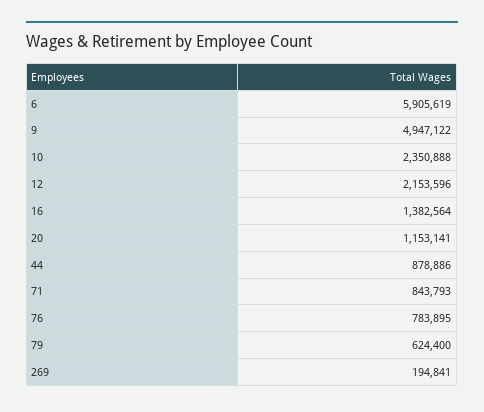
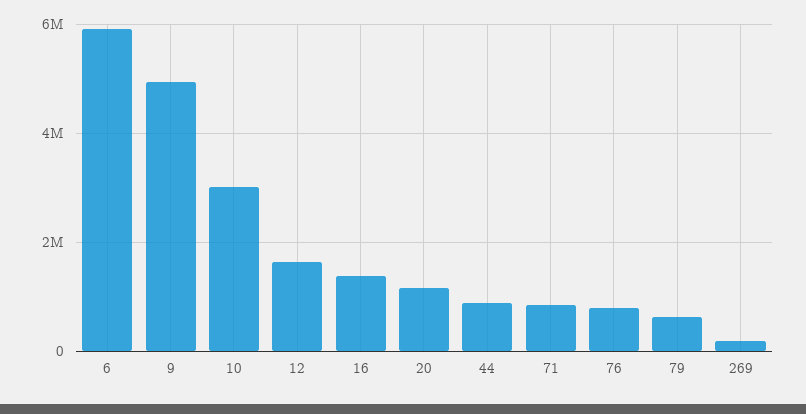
10: 2350888 -> 3000000
12: 2153596 -> 1600000

